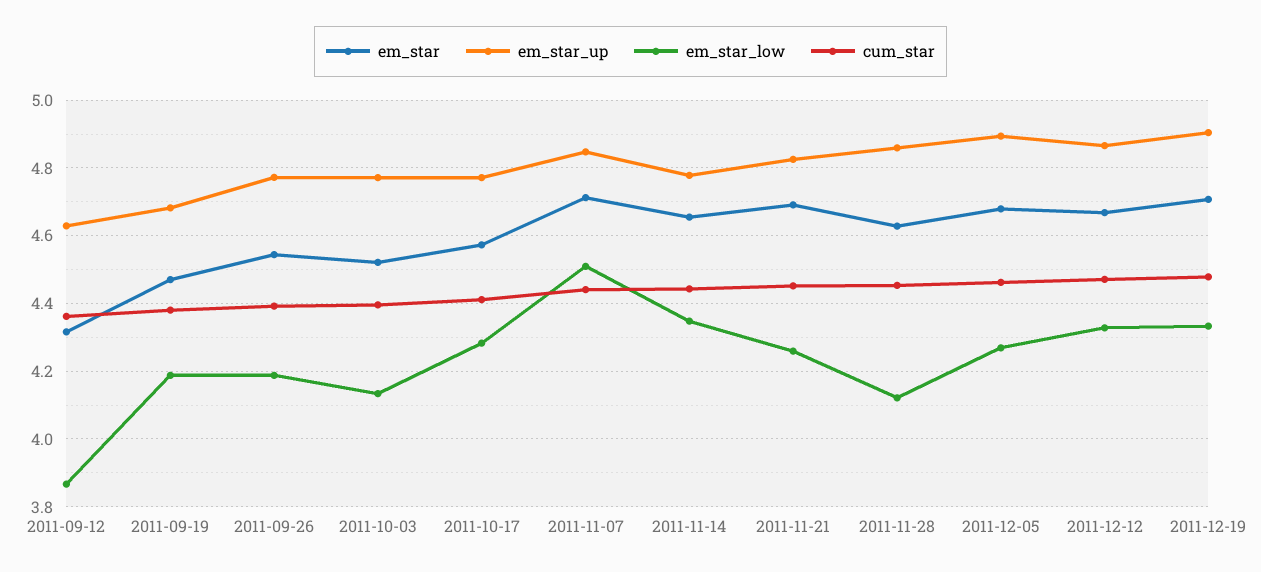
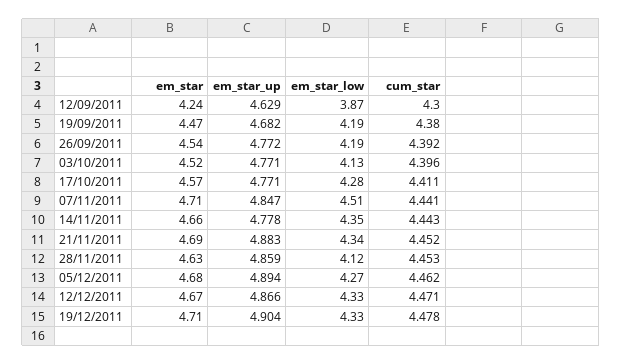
em_star, 2011-09-12: 4.32 -> 4.24
cum_star, 2011-09-12: 4.36 -> 4.3
em_star_up, 2011-11-21: 4.82 -> 4.883
em_star_low, 2011-11-21: 4.26 -> 4.34

